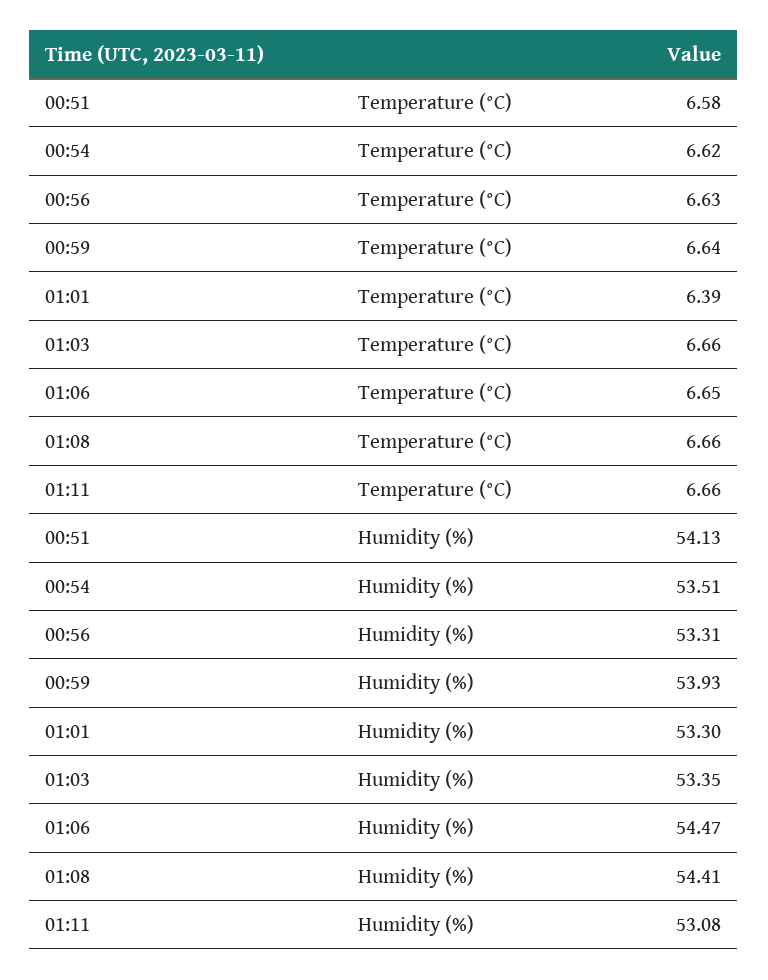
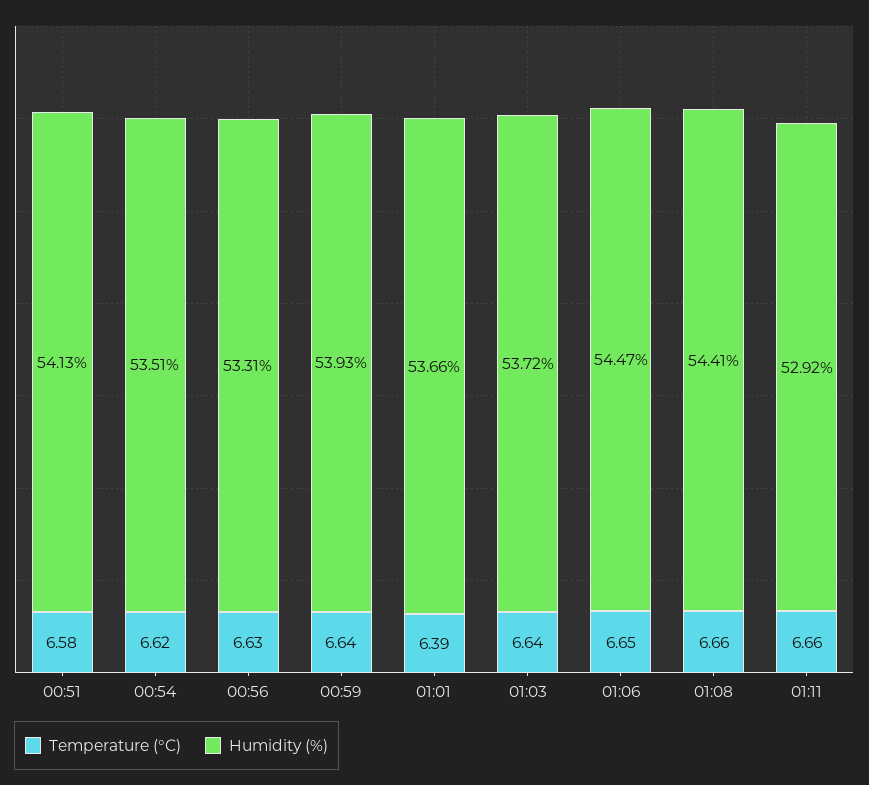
Temperature (°C), 01:03: 6.66 -> 6.64
Humidity (%), 01:01: 53.3 -> 53.66
Humidity (%), 01:03: 53.35 -> 53.72
Humidity (%), 01:11: 53.08 -> 52.92

